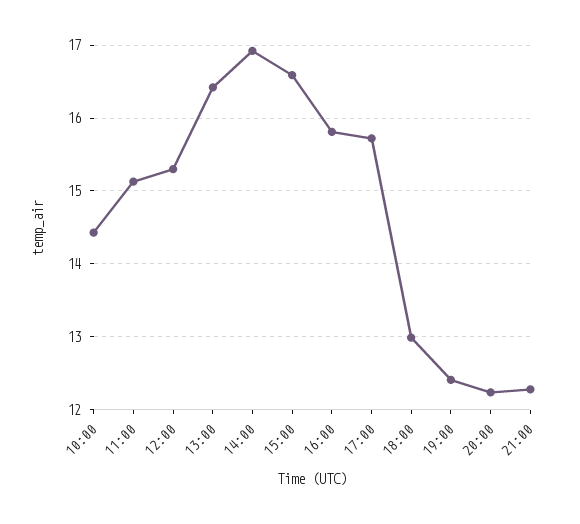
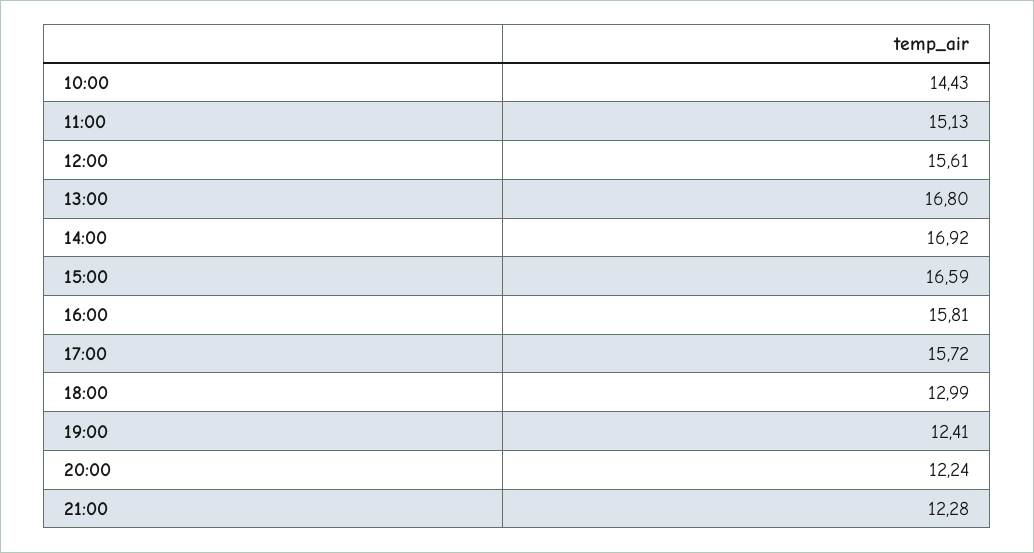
12:00: 15.3 -> 15.61
13:00: 16.4 -> 16.8

